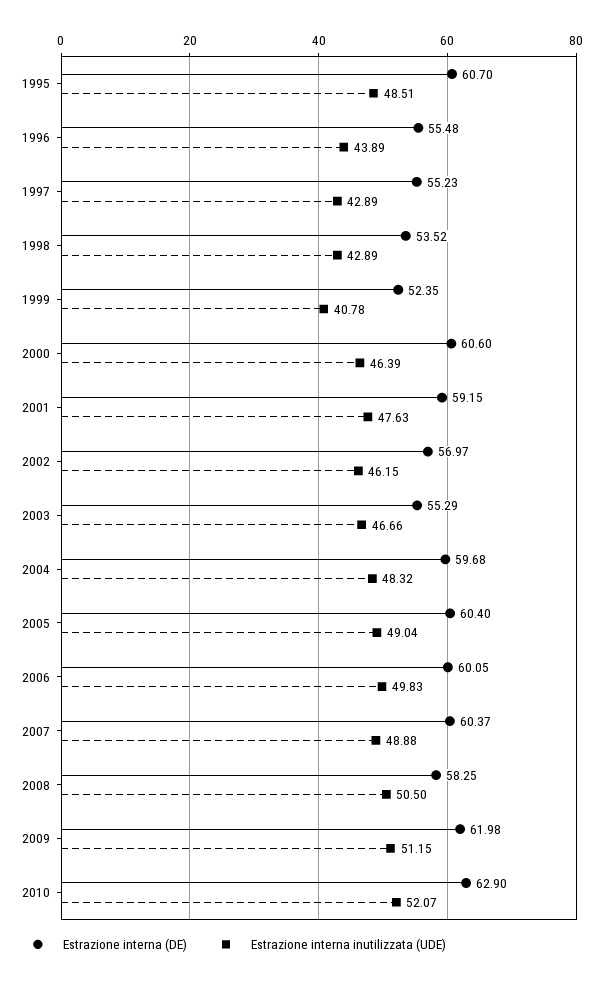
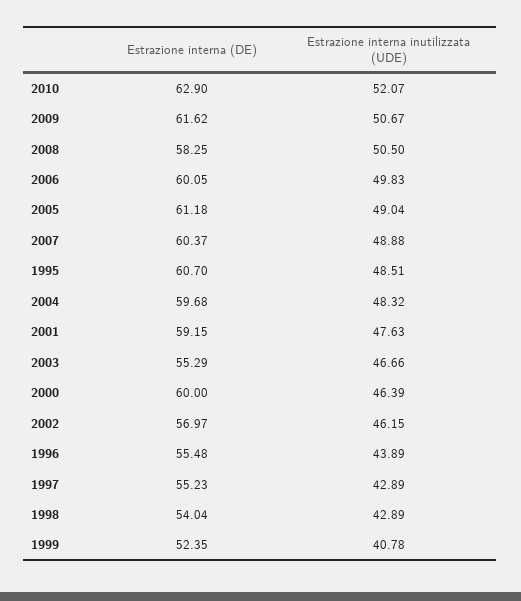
Estrazione interna (DE), 1998: 53.52 -> 54.04
Estrazione interna (DE), 2000: 60.6 -> 60
Estrazione interna (DE), 2005: 60.4 -> 61.18
Estrazione interna (DE), 2009: 61.98 -> 61.62
Estrazione interna inutilizzata (UDE), 2009: 51.15 -> 50.67

